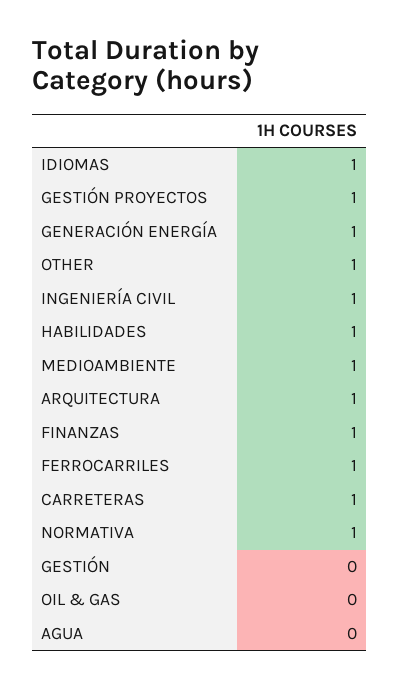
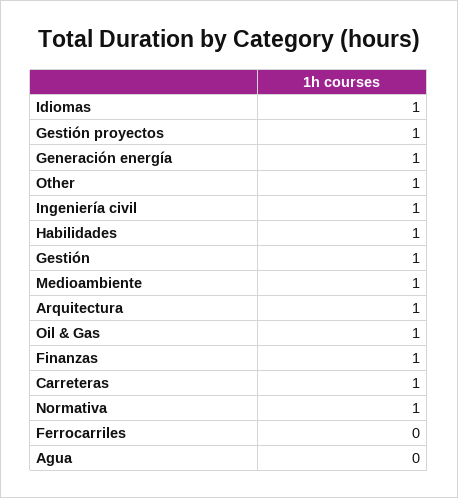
FERROCARRILES: 1 -> 0
GESTIÓN: 0 -> 1
OIL & GAS: 0 -> 1

